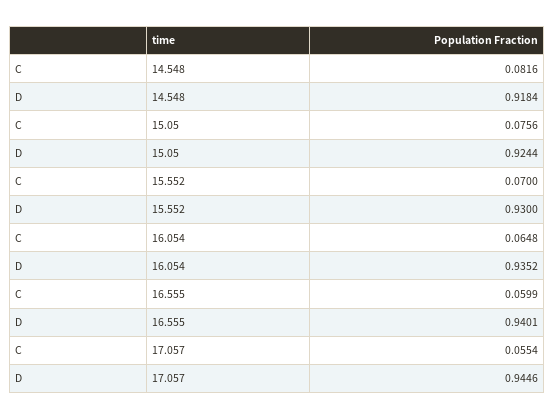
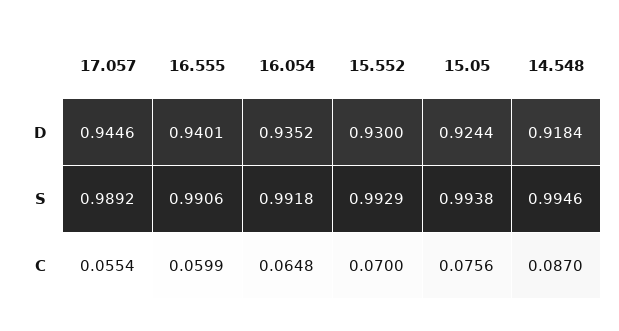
C, 14.548: 0.0816 -> 0.087
S, 17.057: none -> 0.9892
S, 16.555: none -> 0.9906
S, 16.054: none -> 0.9918
S, 15.552: none -> 0.9929
S, 15.05: none -> 0.9938
S, 14.548: none -> 0.9946

